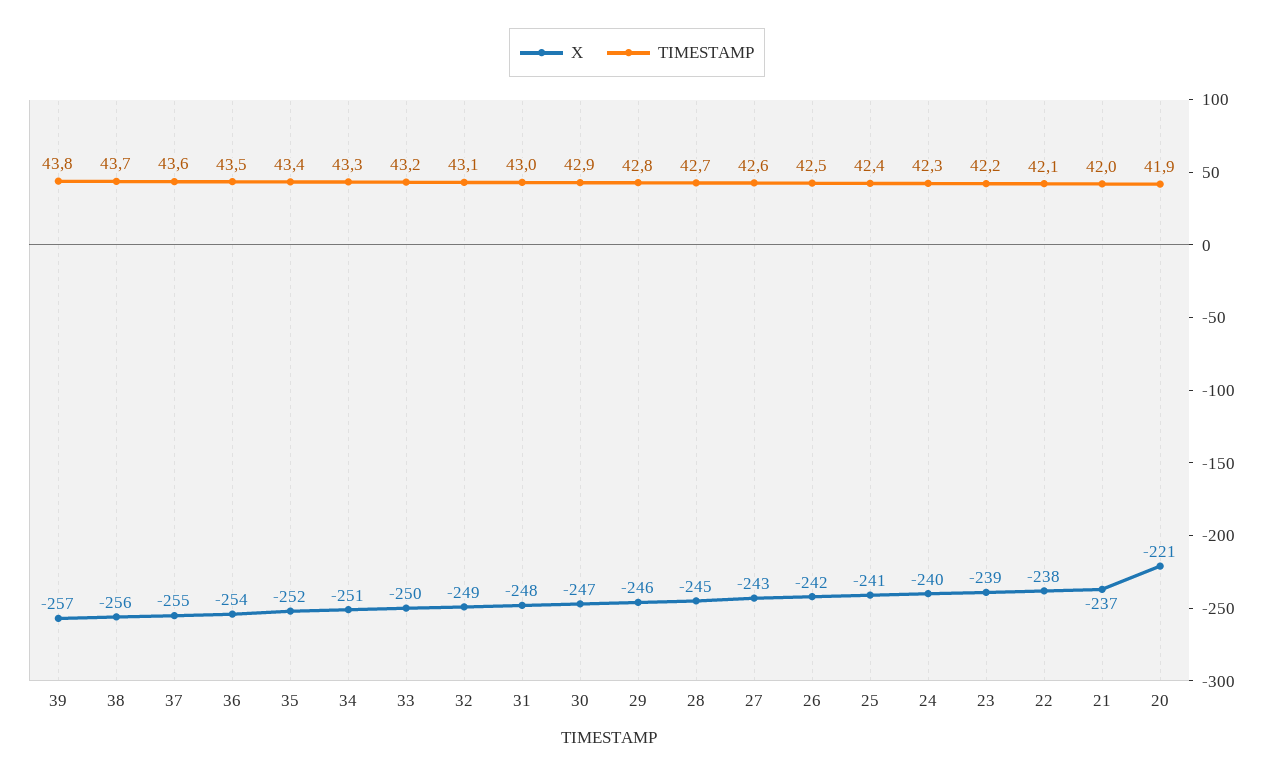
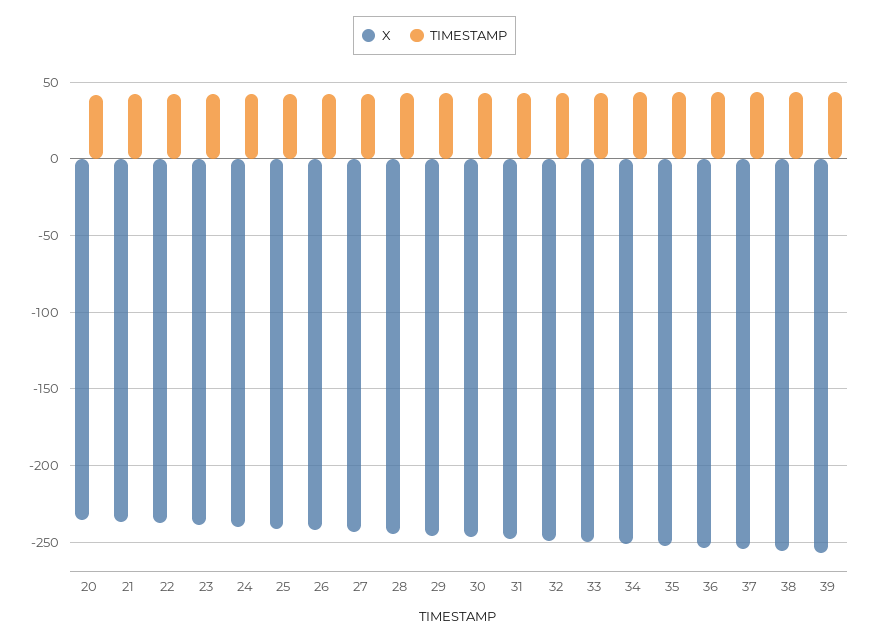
X, 20: -221 -> -235

